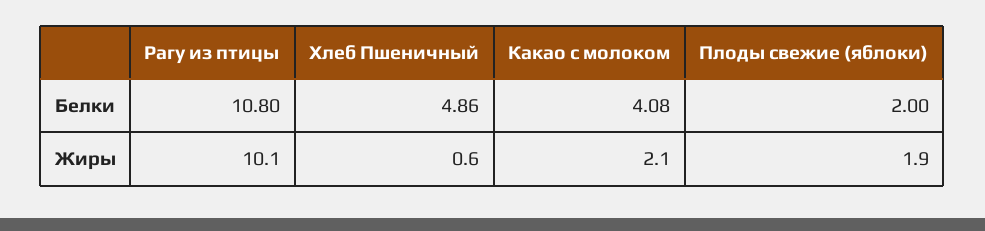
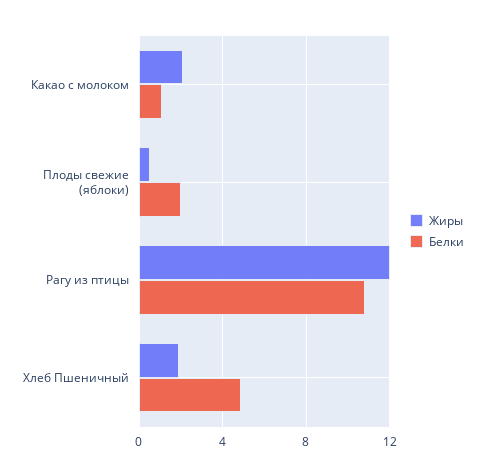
Белки, Какао с молоком: 4.08 -> 1
Жиры, Рагу из птицы: 10.1 -> 12
Жиры, Хлеб Пшеничный: 0.6 -> 2
Жиры, Плоды свежие (яблоки): 1.9 -> 0.5

